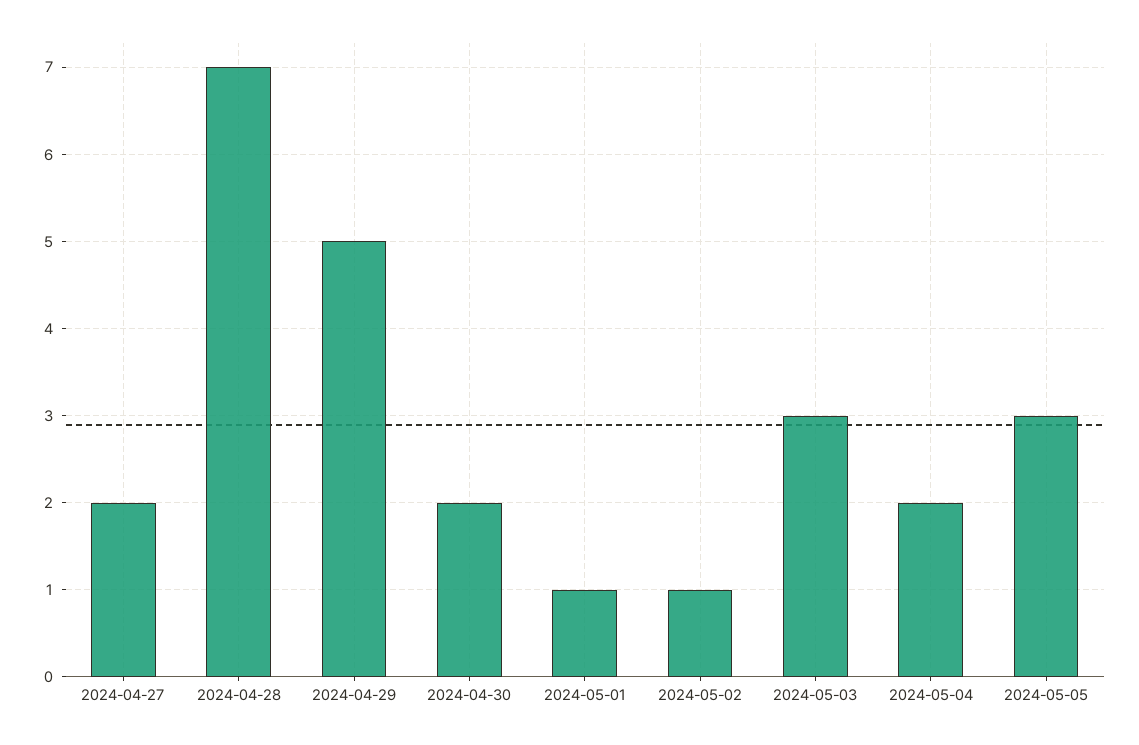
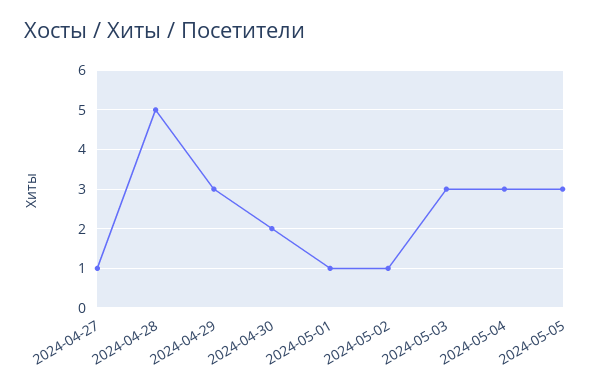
2024-04-27: 2 -> 1
2024-04-28: 7 -> 5
2024-04-29: 5 -> 3
2024-05-04: 2 -> 3

